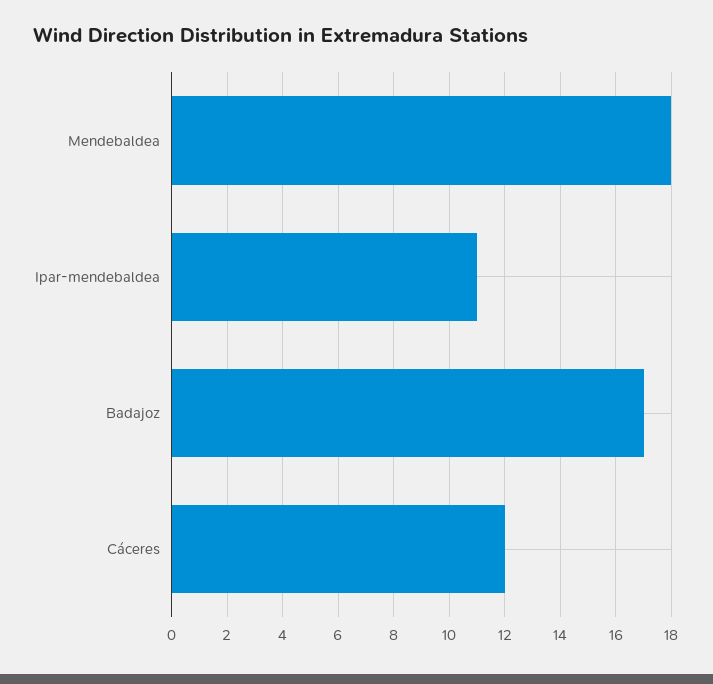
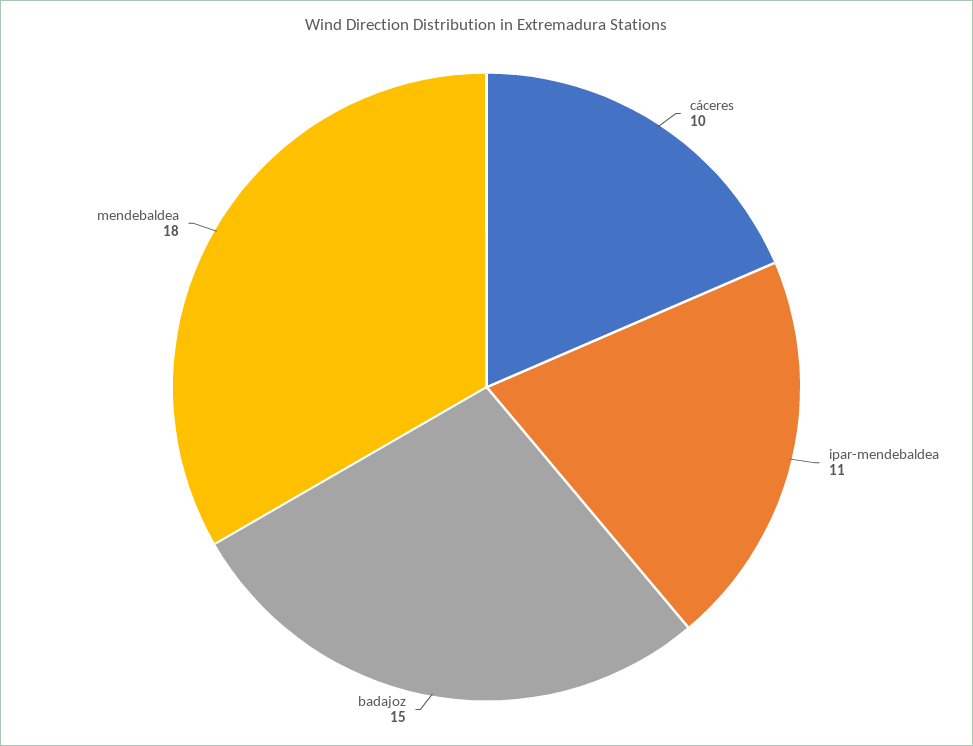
Badajoz: 17 -> 15
Cáceres: 12 -> 10

